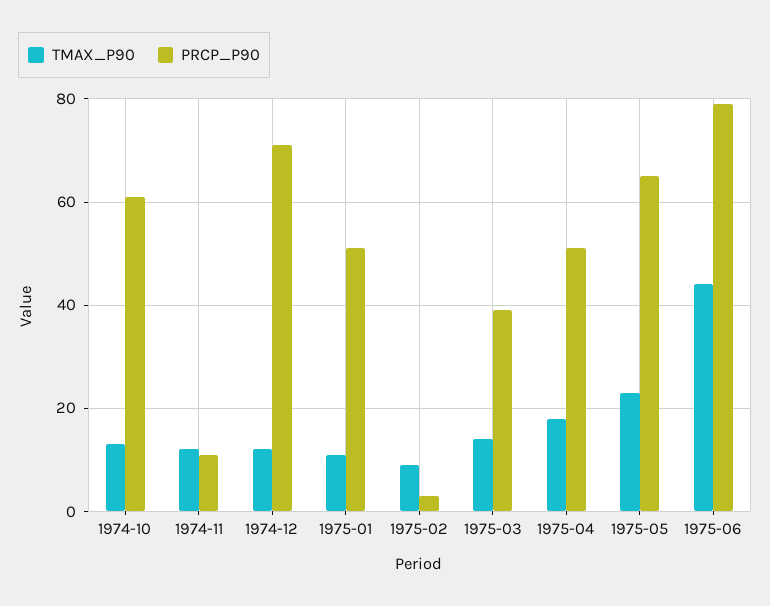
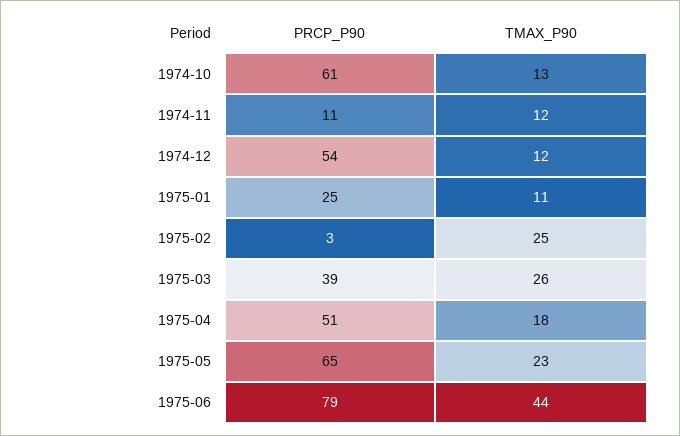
PRCP_P90, 1974-12: 70 -> 54
PRCP_P90, 1975-01: 50 -> 25
TMAX_P90, 1975-02: 10 -> 25
TMAX_P90, 1975-03: 15 -> 26

